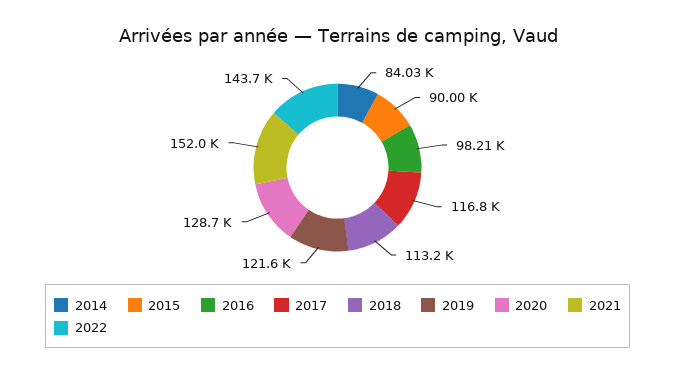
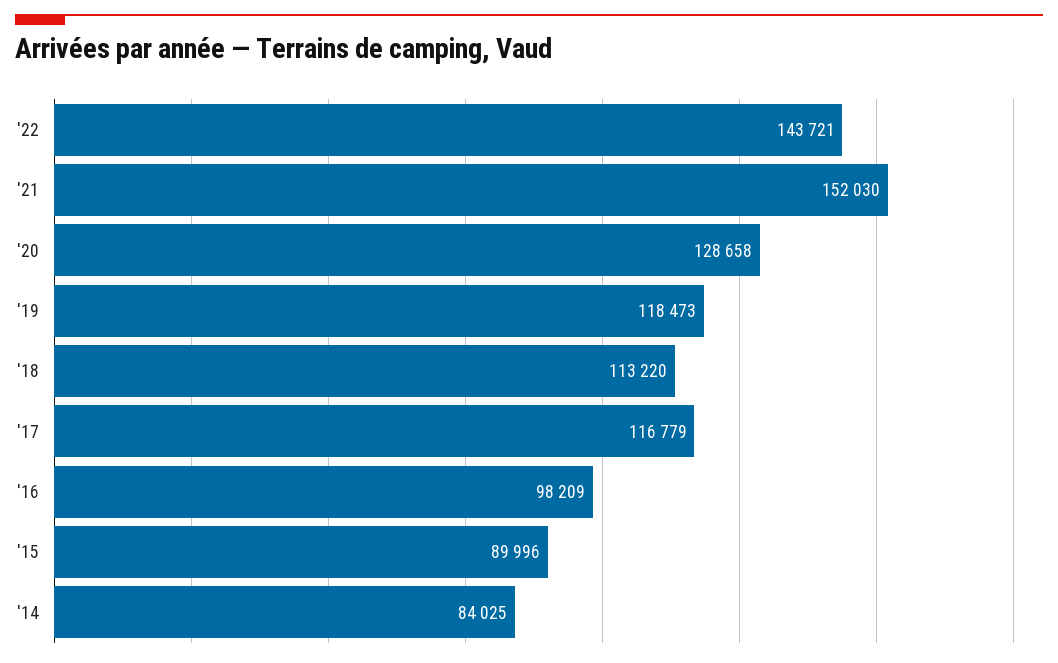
2019: 121600 -> 118473

